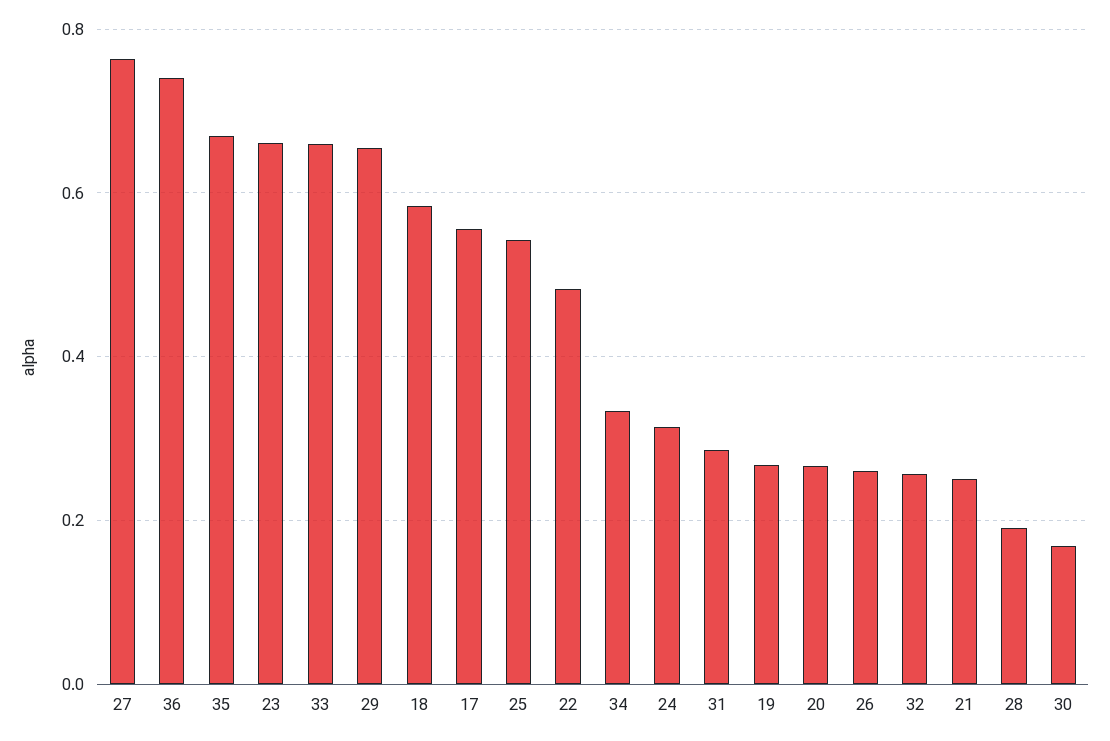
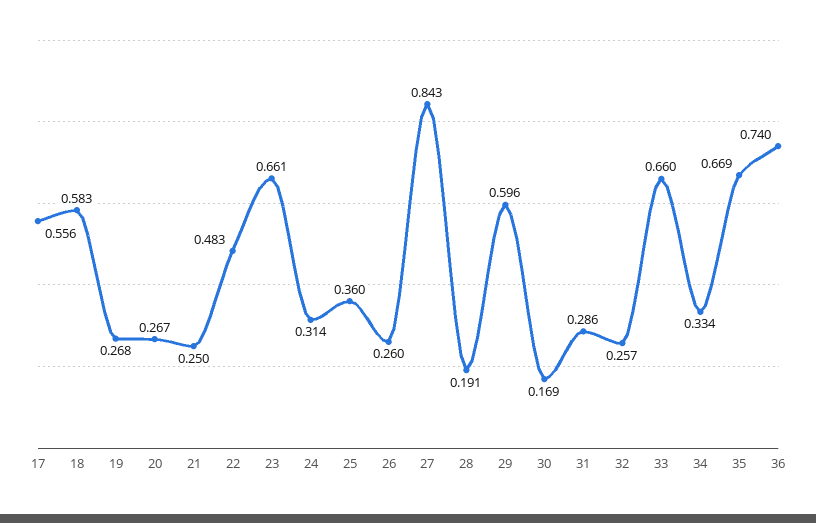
27: 0.76 -> 0.843
29: 0.66 -> 0.596
25: 0.54 -> 0.36

